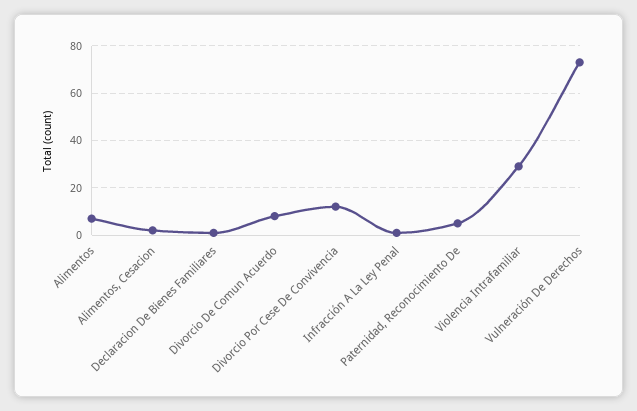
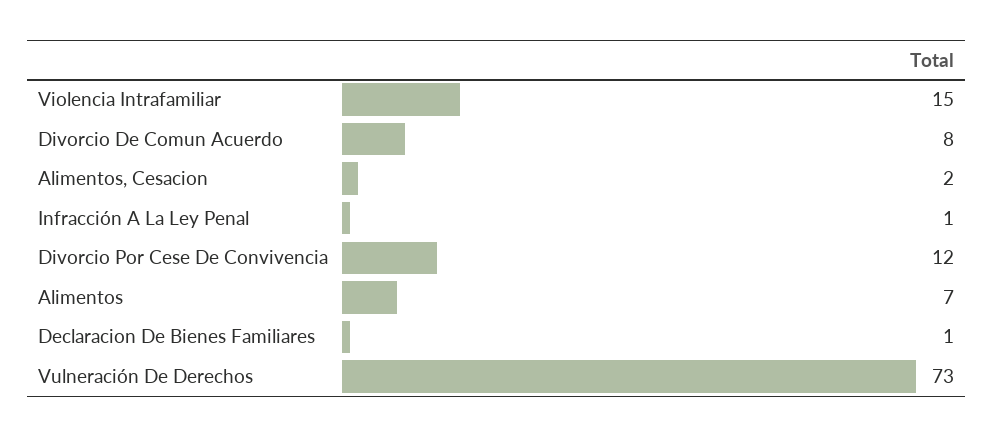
Paternidad, Reconocimiento De: 5 -> none
Violencia Intrafamiliar: 30 -> 15

